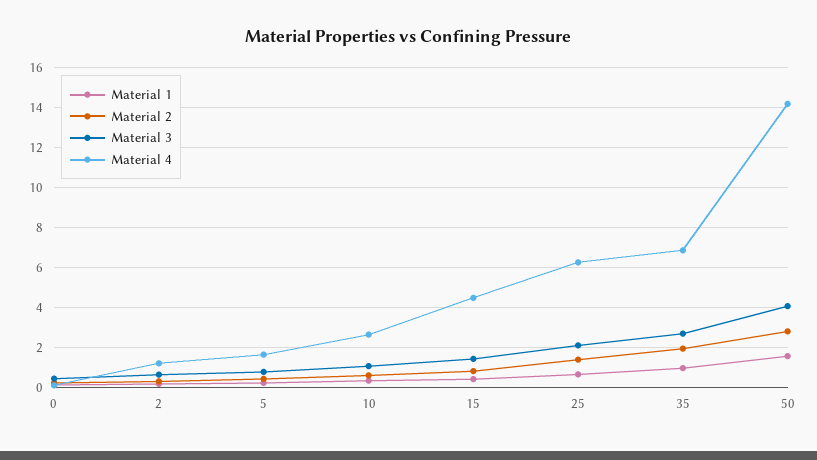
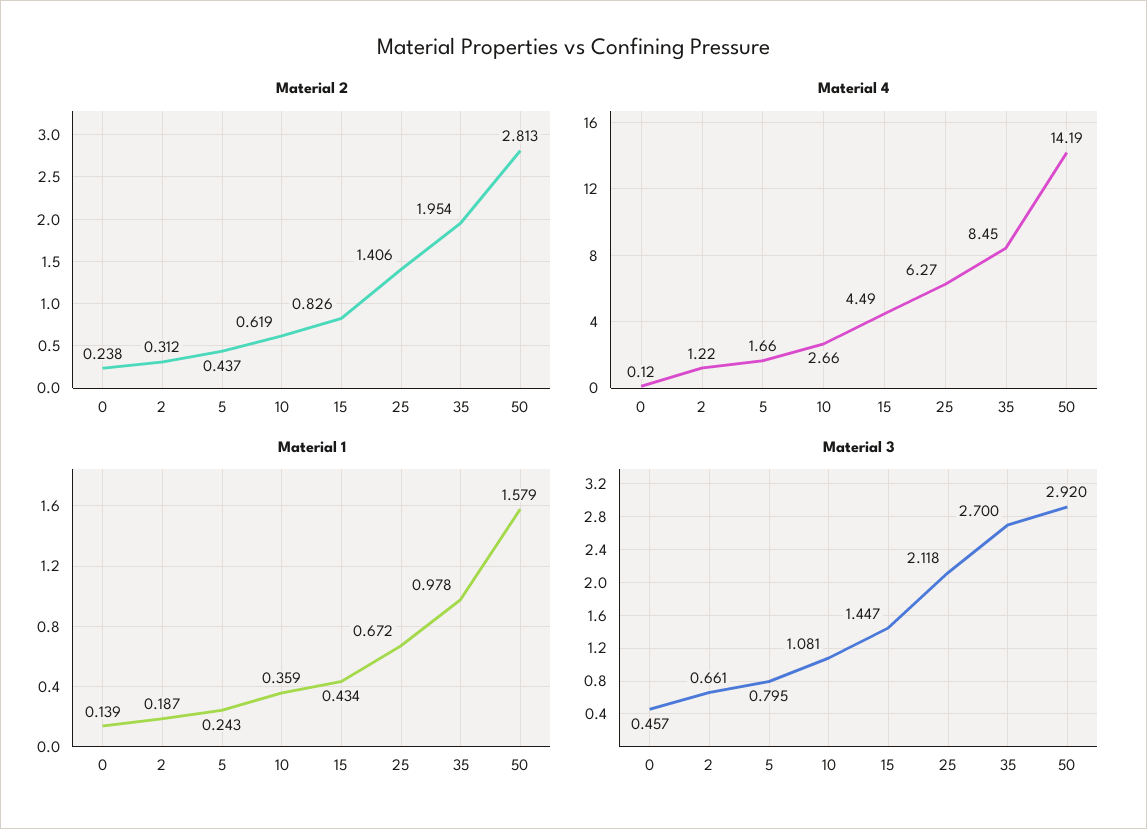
Material 4, 35: 7 -> 8.45
Material 3, 50: 4 -> 2.92

